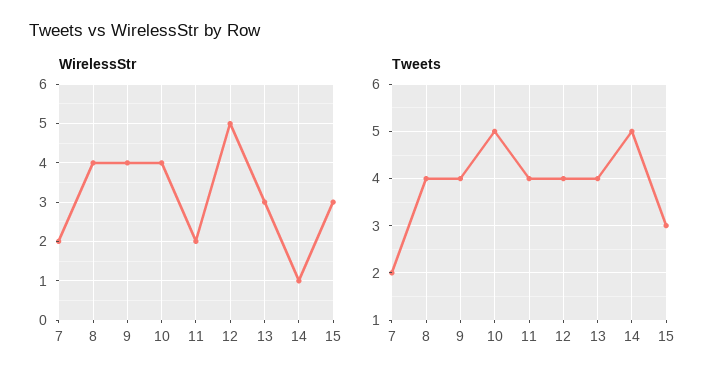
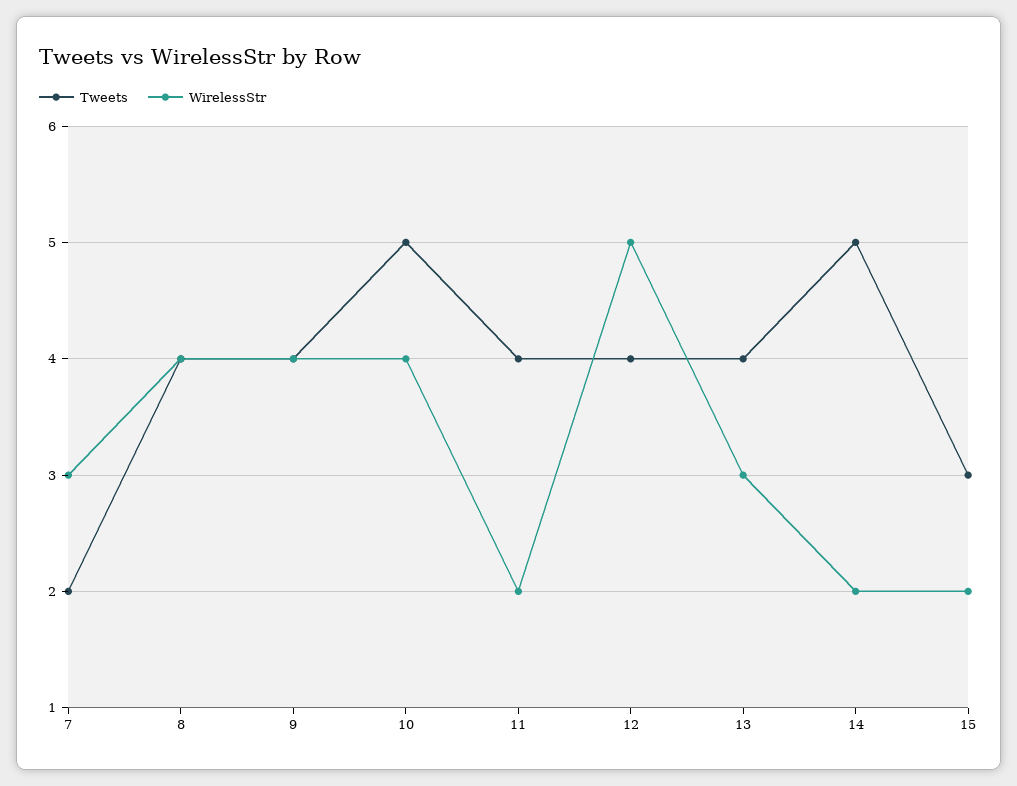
WirelessStr, 7: 2 -> 3
WirelessStr, 14: 1 -> 2
WirelessStr, 15: 3 -> 2

